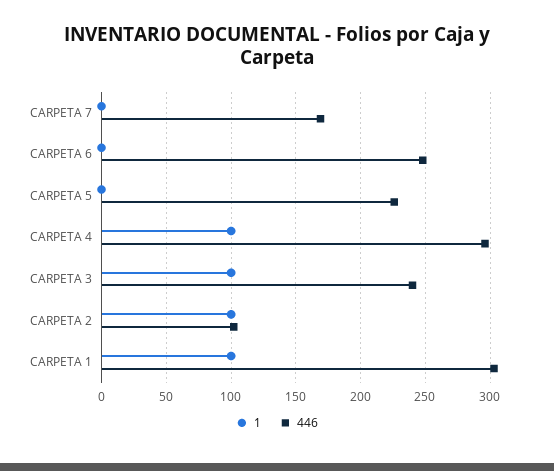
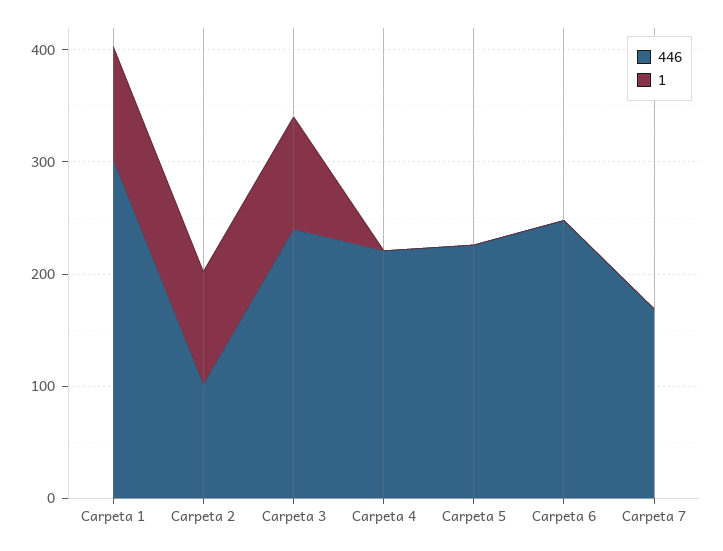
1, CARPETA 4: 100 -> 0
446, CARPETA 4: 295 -> 220

